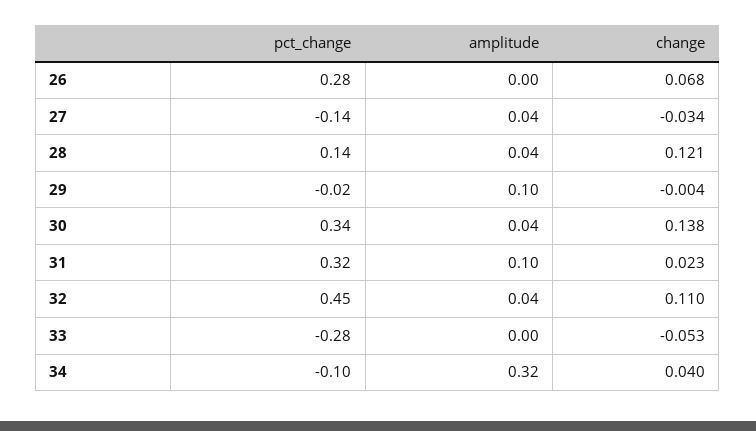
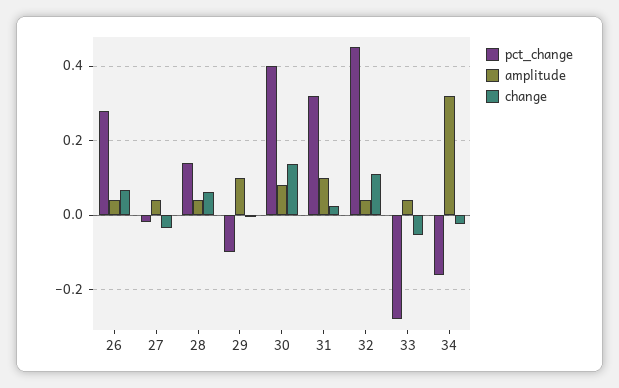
amplitude, 26: 0 -> 0.04
pct_change, 27: -0.14 -> -0.02
change, 28: 0.121 -> 0.06
pct_change, 29: -0.02 -> -0.1
pct_change, 30: 0.34 -> 0.4
amplitude, 30: 0.04 -> 0.08
amplitude, 33: 0 -> 0.04
pct_change, 34: -0.1 -> -0.16
change, 34: 0.04 -> -0.02

